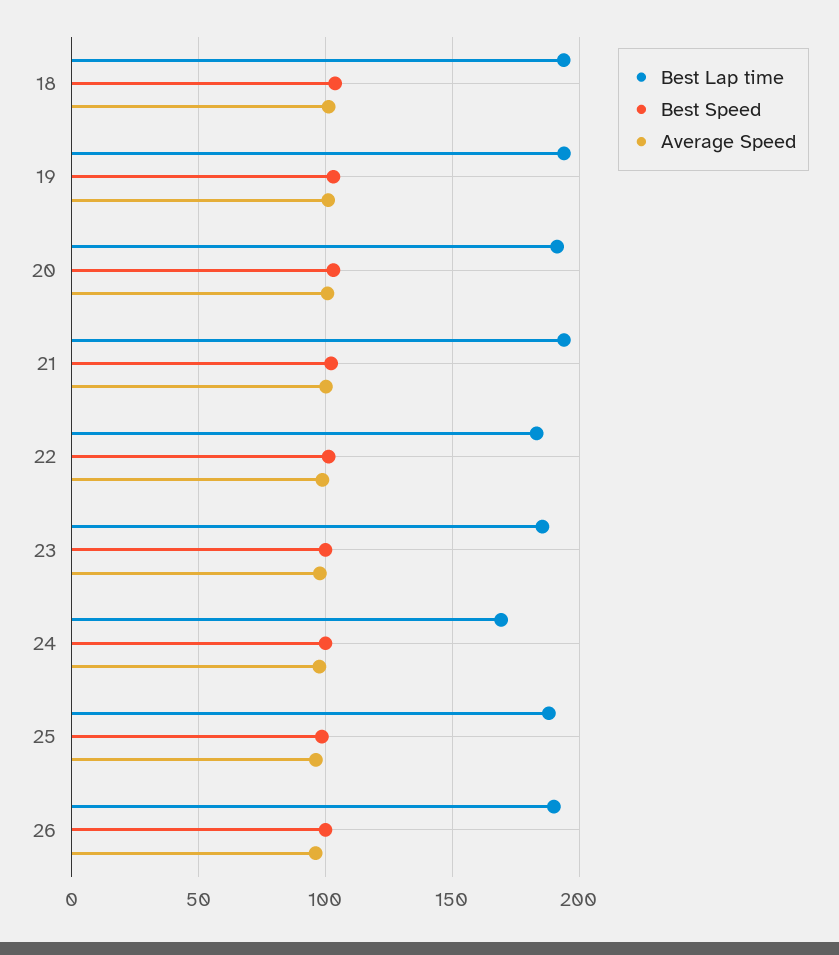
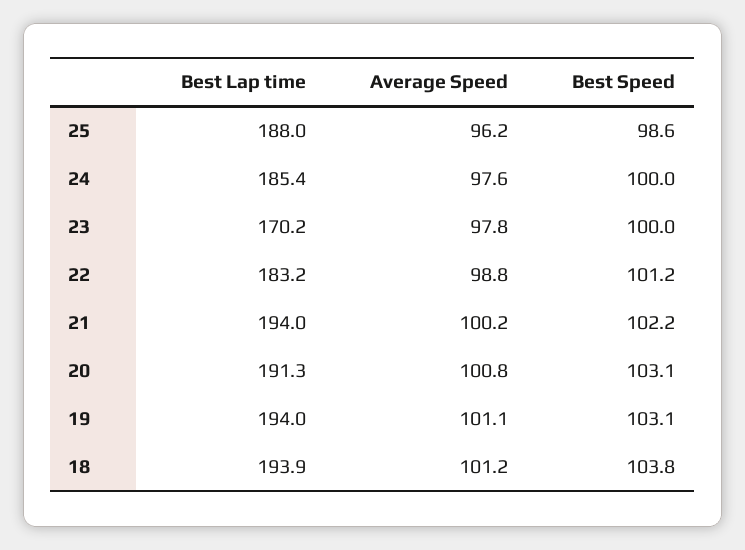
Best Lap time, 23: 185 -> 170.2
Best Lap time, 24: 170 -> 185.4
Best Lap time, 26: 190 -> none
Best Speed, 26: 100 -> none
Average Speed, 26: 95 -> none

